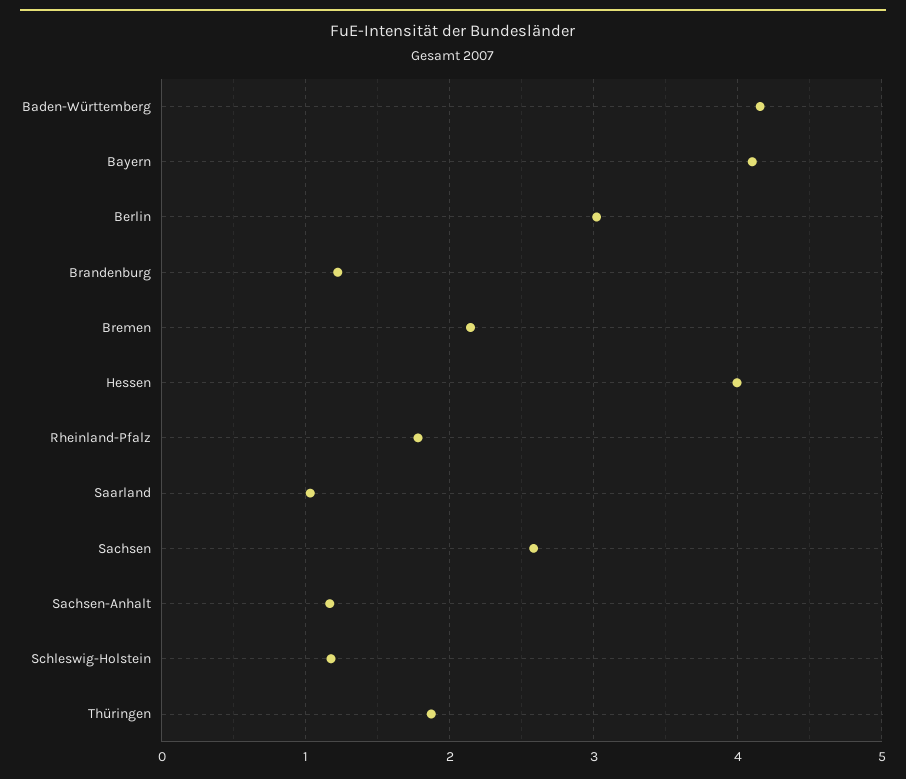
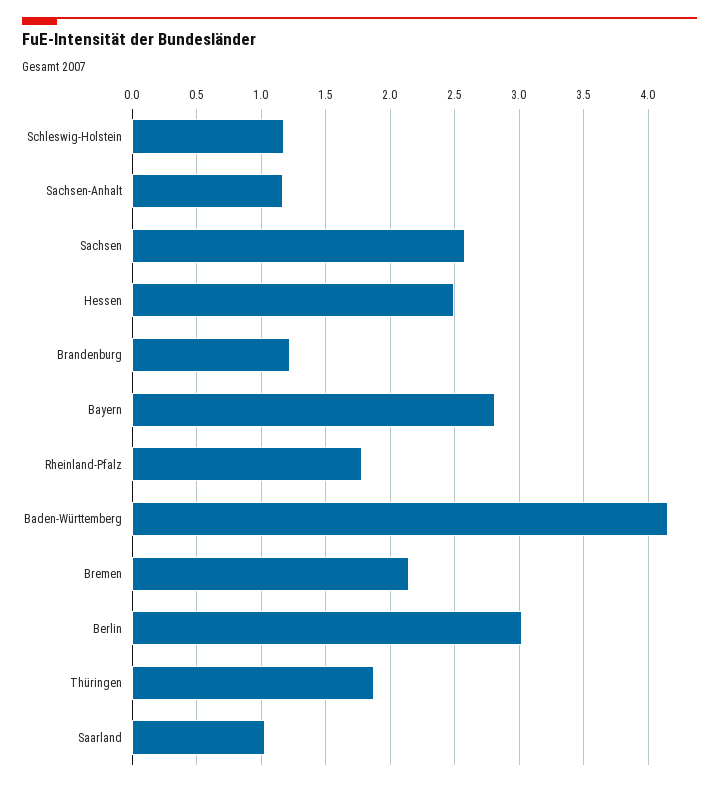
Bayern: 4.1 -> 2.8
Hessen: 4 -> 2.5

